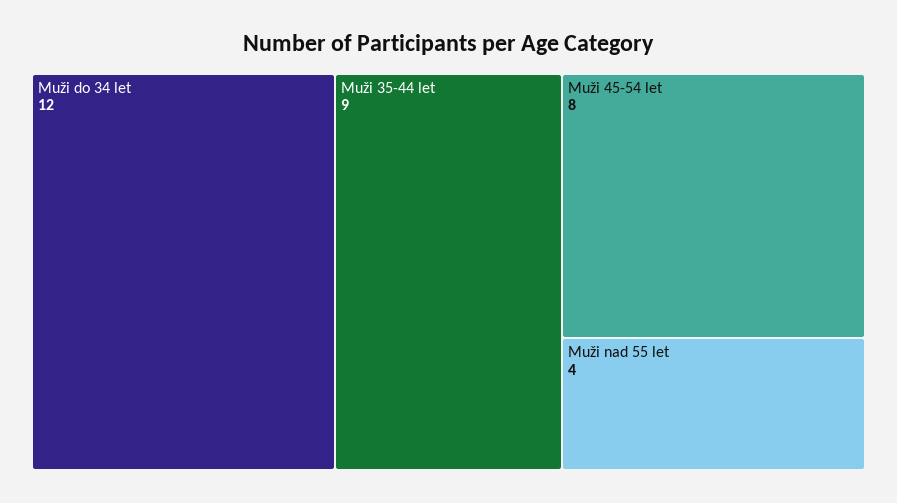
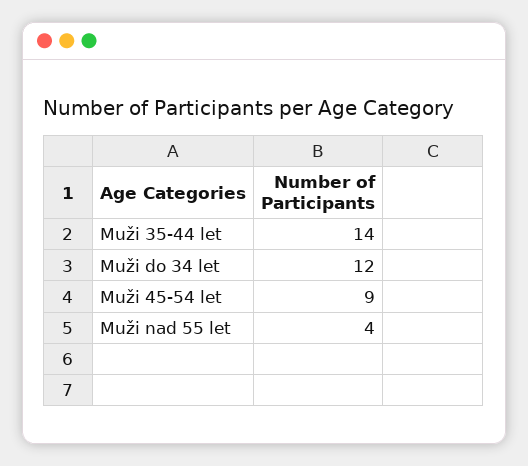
Muži 35-44 let: 9 -> 14
Muži 45-54 let: 8 -> 9

